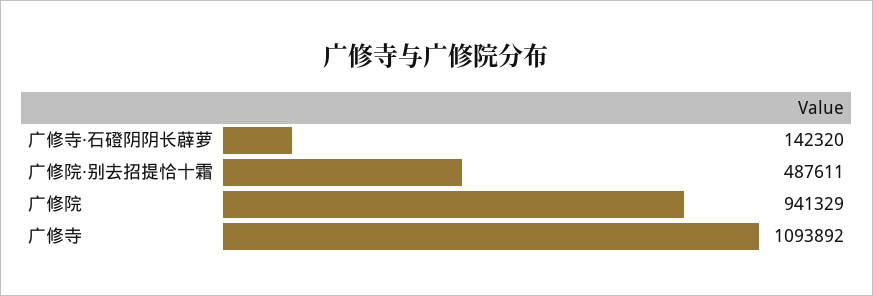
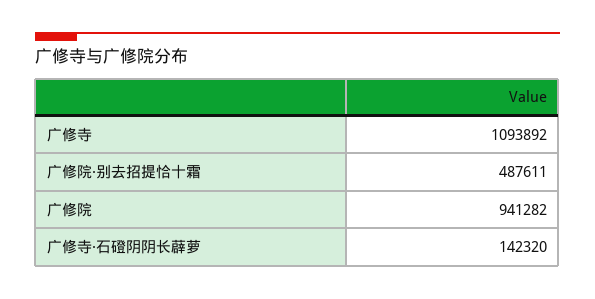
广修院: 941329 -> 941282

